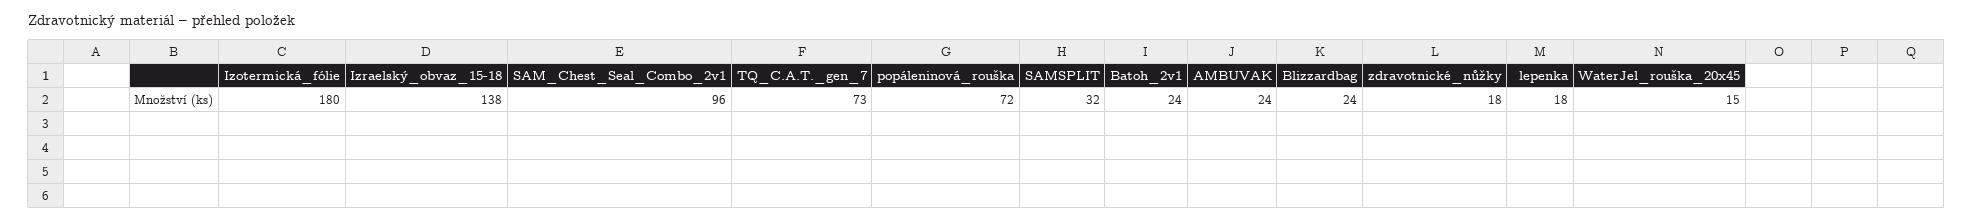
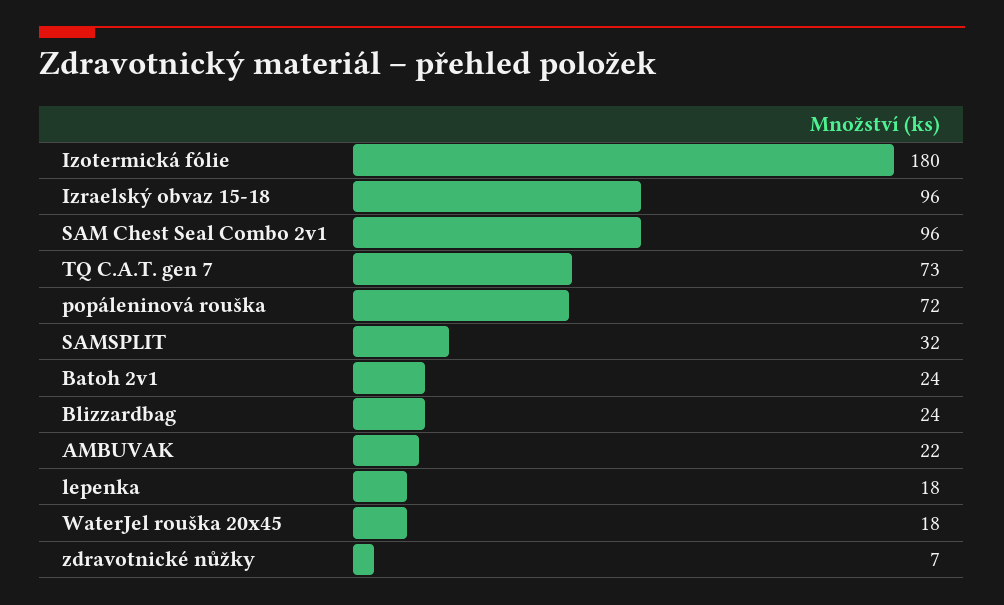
Izraelský_obvaz_15-18: 138 -> 96
AMBUVAK: 24 -> 22
zdravotnické_nůžky: 18 -> 7
WaterJel_rouška_20x45: 15 -> 18

